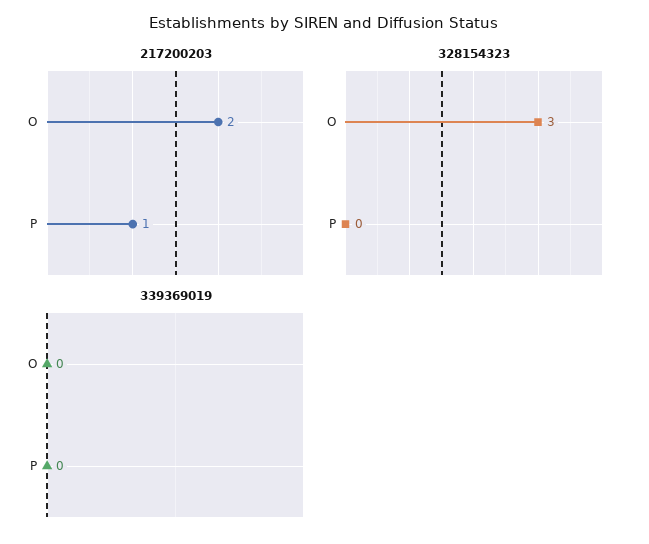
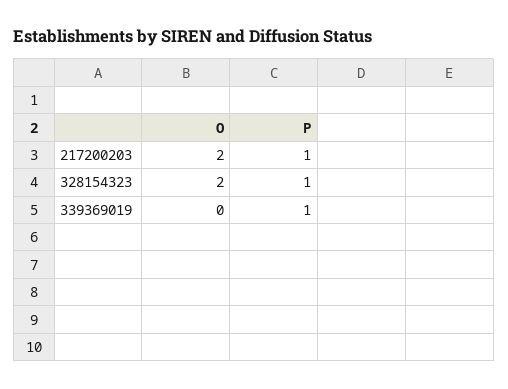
328154323, O: 3 -> 2
328154323, P: 0 -> 1
339369019, P: 0 -> 1

